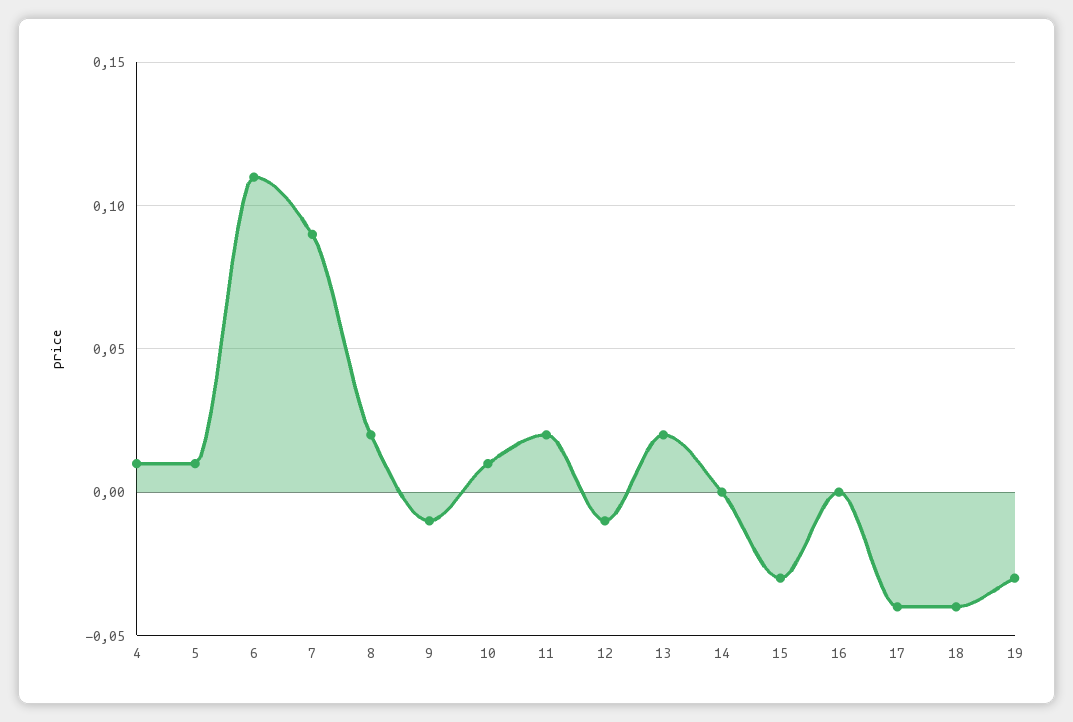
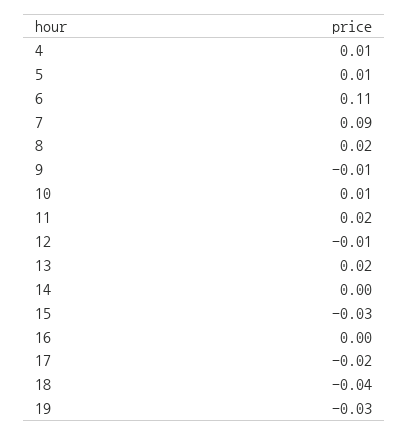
17: -0.04 -> -0.02

